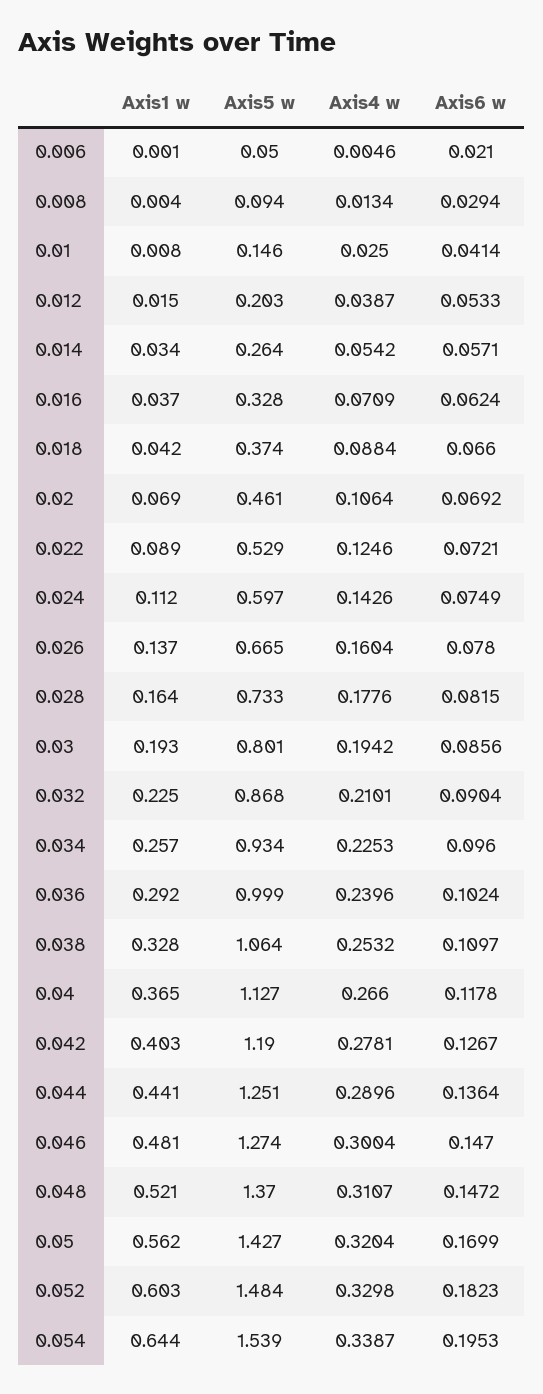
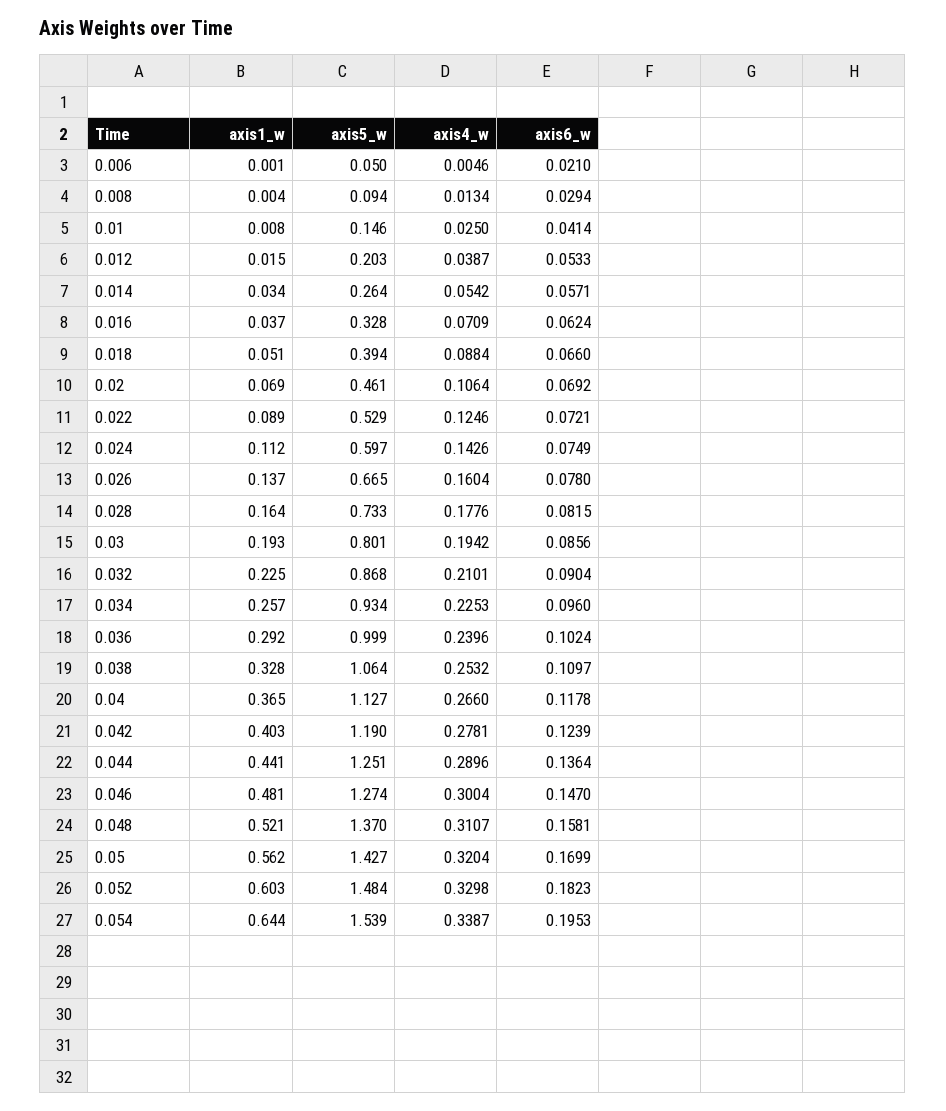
Axis1 w, 0.018: 0.042 -> 0.051
Axis5 w, 0.018: 0.374 -> 0.394
Axis6 w, 0.042: 0.1267 -> 0.1239
Axis6 w, 0.048: 0.1472 -> 0.1581

